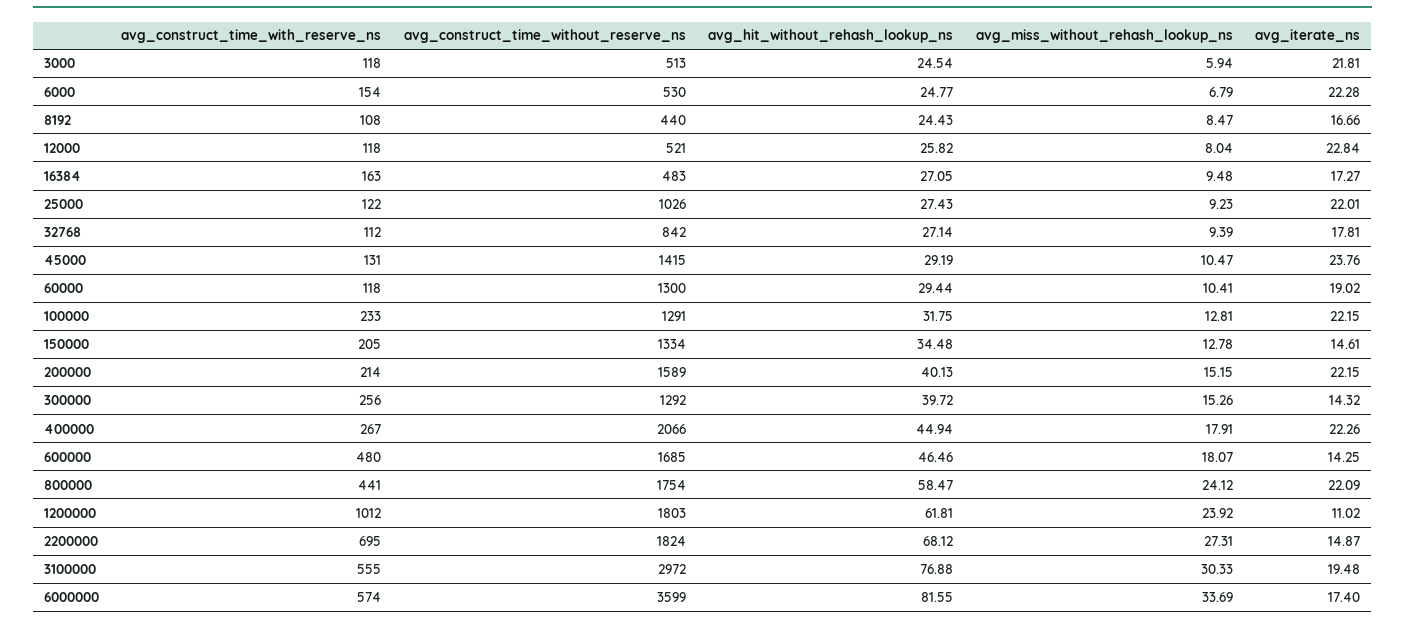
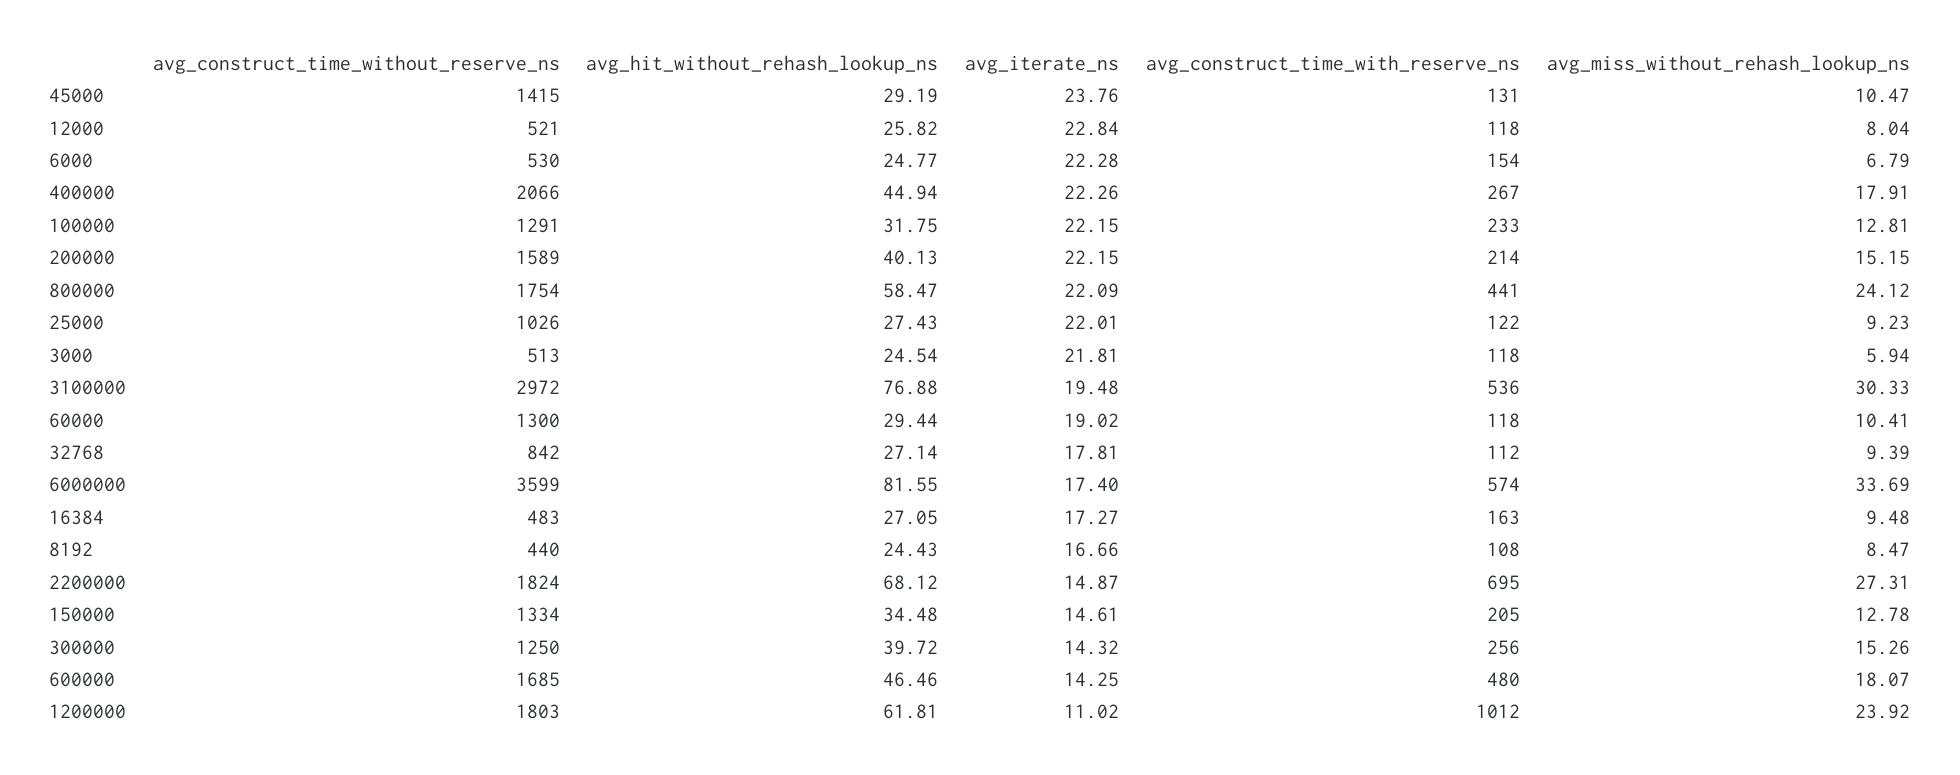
avg_construct_time_without_reserve_ns, 300000: 1292 -> 1250
avg_construct_time_with_reserve_ns, 3100000: 555 -> 536

